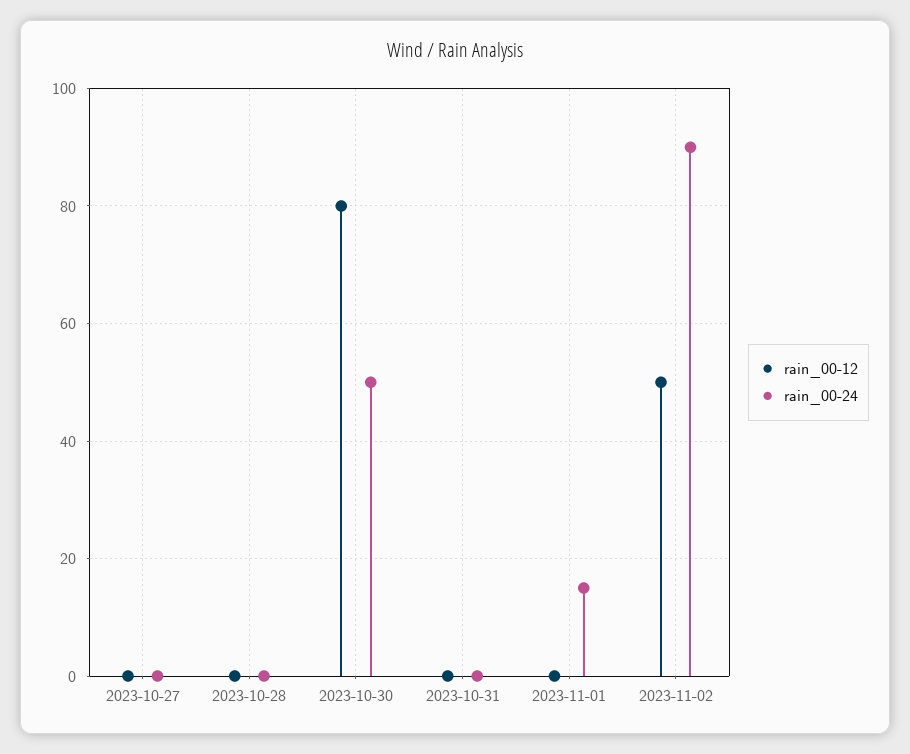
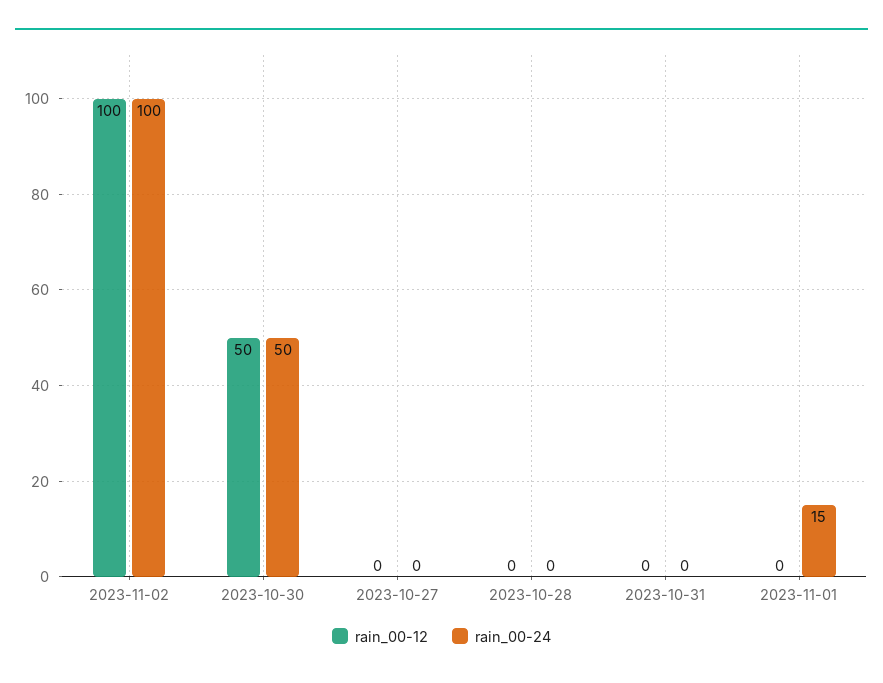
rain_00-12, 2023-10-30: 80 -> 50
rain_00-12, 2023-11-02: 50 -> 100
rain_00-24, 2023-11-02: 90 -> 100

